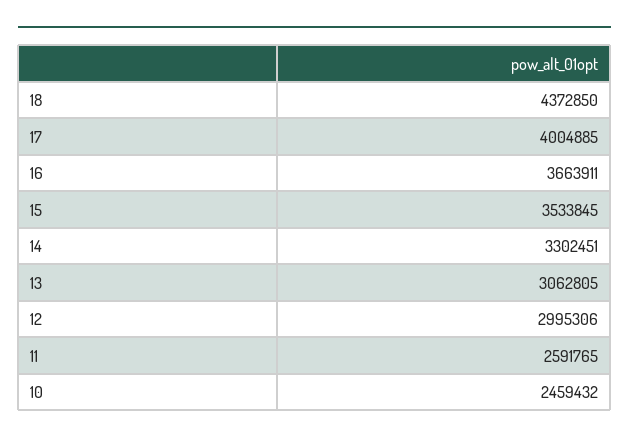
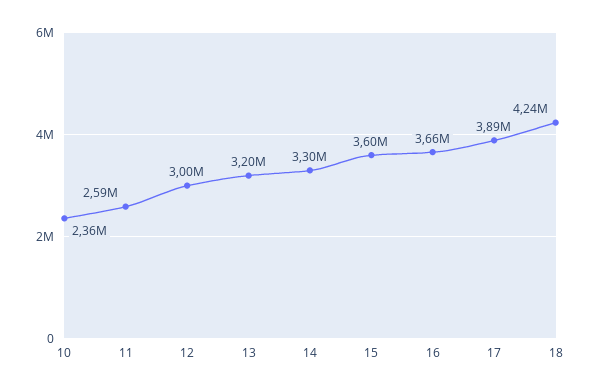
18: 4372850 -> 4240000
17: 4004885 -> 3890000
15: 3533845 -> 3600000
13: 3062805 -> 3200000
10: 2459432 -> 2360000

